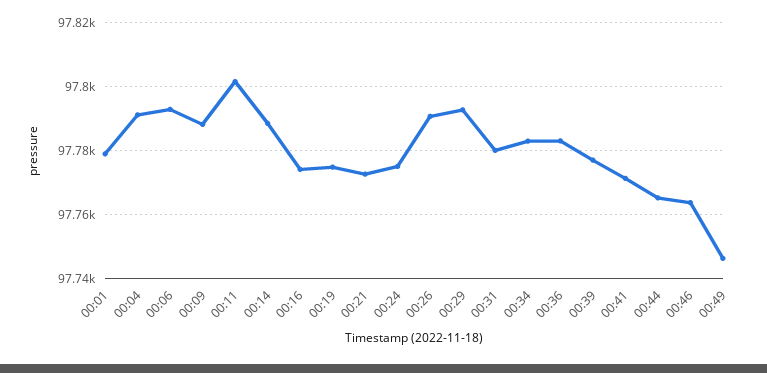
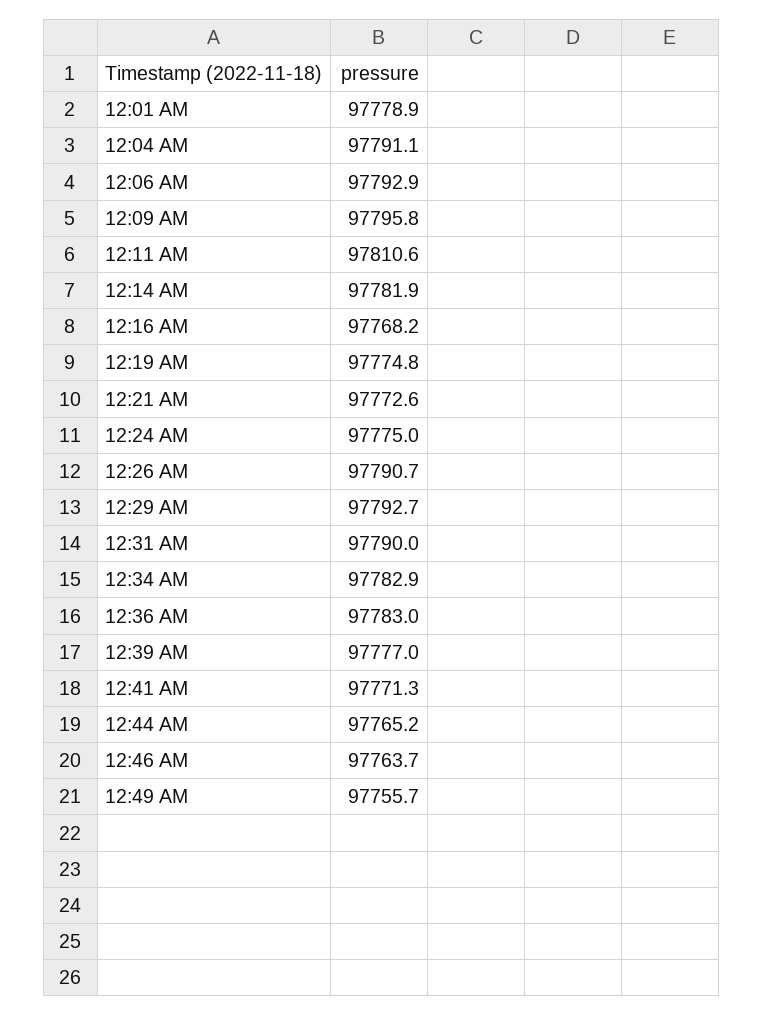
00:09: 97788 -> 97795.8
00:11: 97802 -> 97810.6
00:14: 97788 -> 97781.9
00:16: 97774 -> 97768.2
00:31: 97780 -> 97790
00:49: 97746 -> 97755.7

